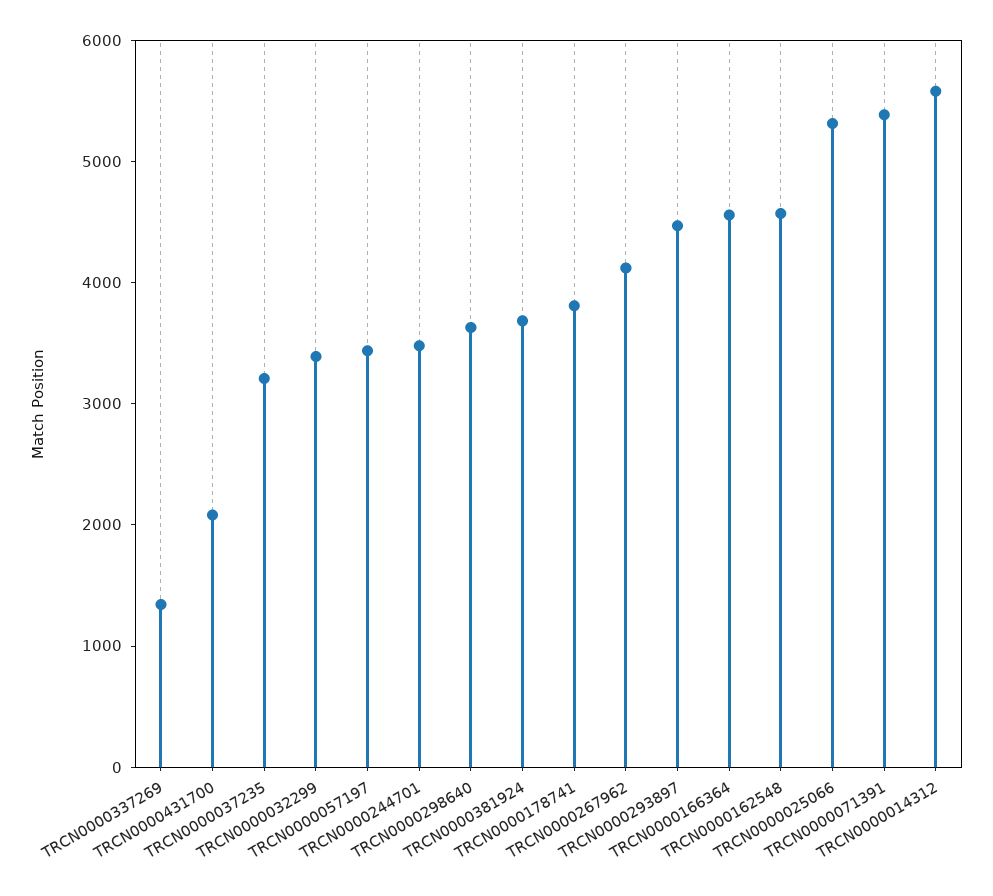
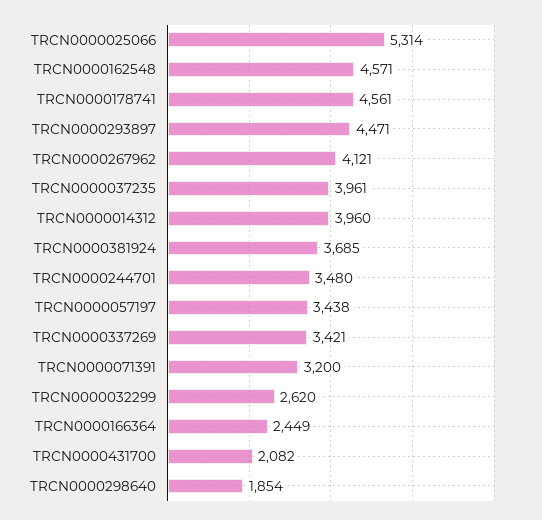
TRCN0000337269: 1400 -> 3421
TRCN0000037235: 3200 -> 3961
TRCN0000032299: 3400 -> 2620
TRCN0000298640: 3600 -> 1854
TRCN0000178741: 3800 -> 4561
TRCN0000166364: 4600 -> 2449
TRCN0000071391: 5400 -> 3200
TRCN0000014312: 5600 -> 3960

